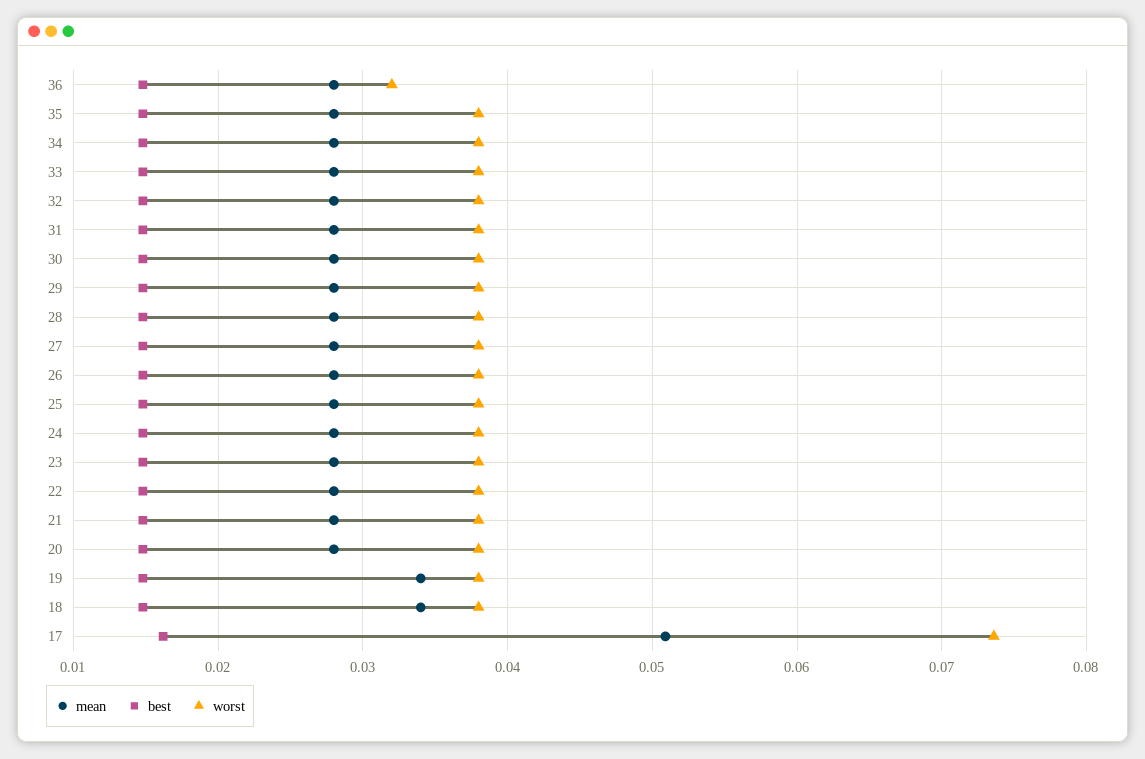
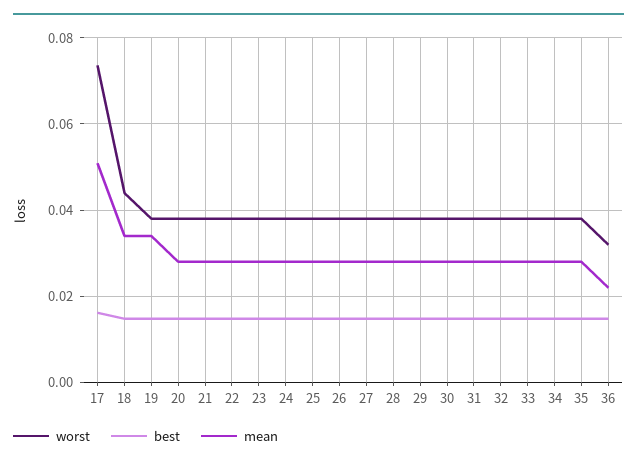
mean, 36: 0.028 -> 0.022
worst, 18: 0.038 -> 0.044

